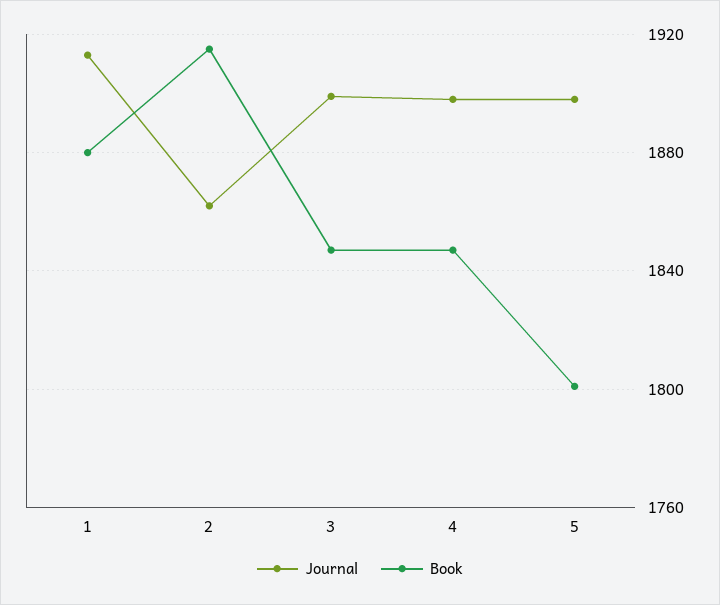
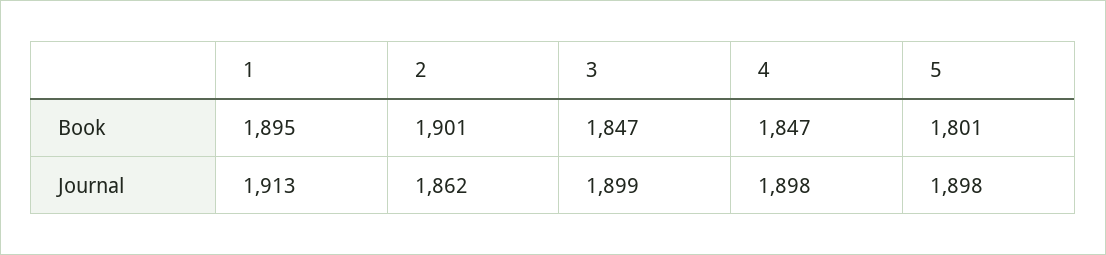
Book, 1: 1880 -> 1895
Book, 2: 1915 -> 1901

